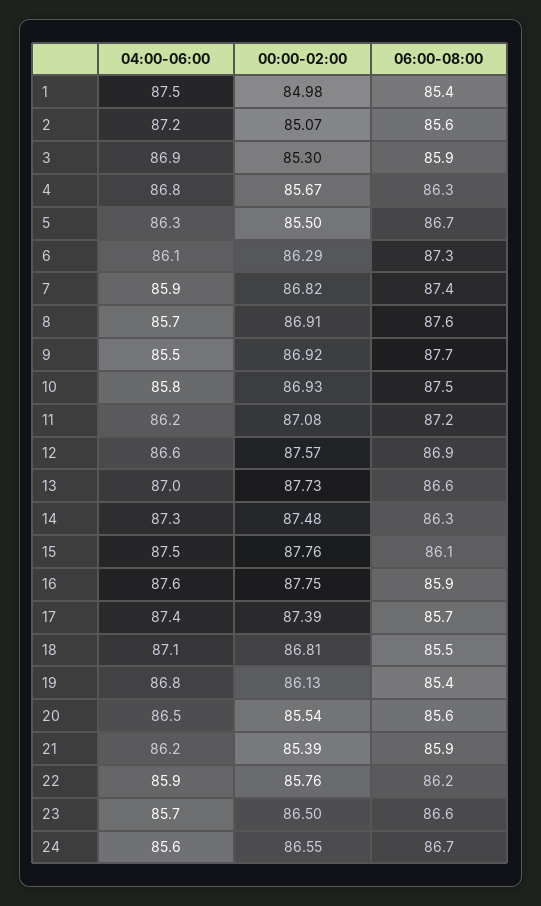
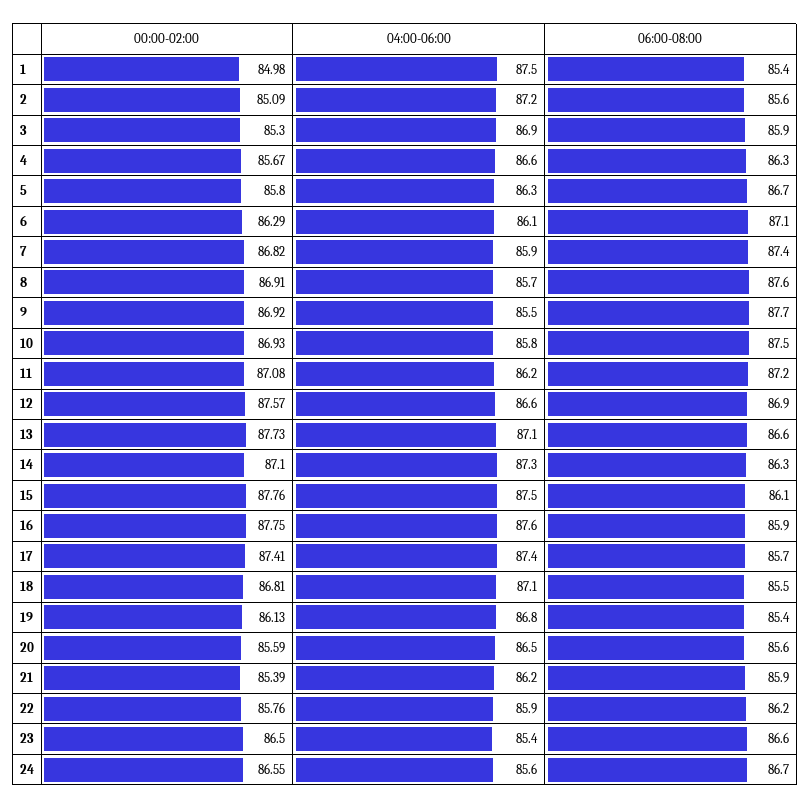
00:00-02:00, 2: 85.07 -> 85.09
04:00-06:00, 4: 86.8 -> 86.6
00:00-02:00, 5: 85.5 -> 85.8
06:00-08:00, 6: 87.3 -> 87.1
04:00-06:00, 13: 87 -> 87.1
00:00-02:00, 14: 87.48 -> 87.1
00:00-02:00, 17: 87.39 -> 87.41
00:00-02:00, 20: 85.54 -> 85.59
04:00-06:00, 23: 85.7 -> 85.4

